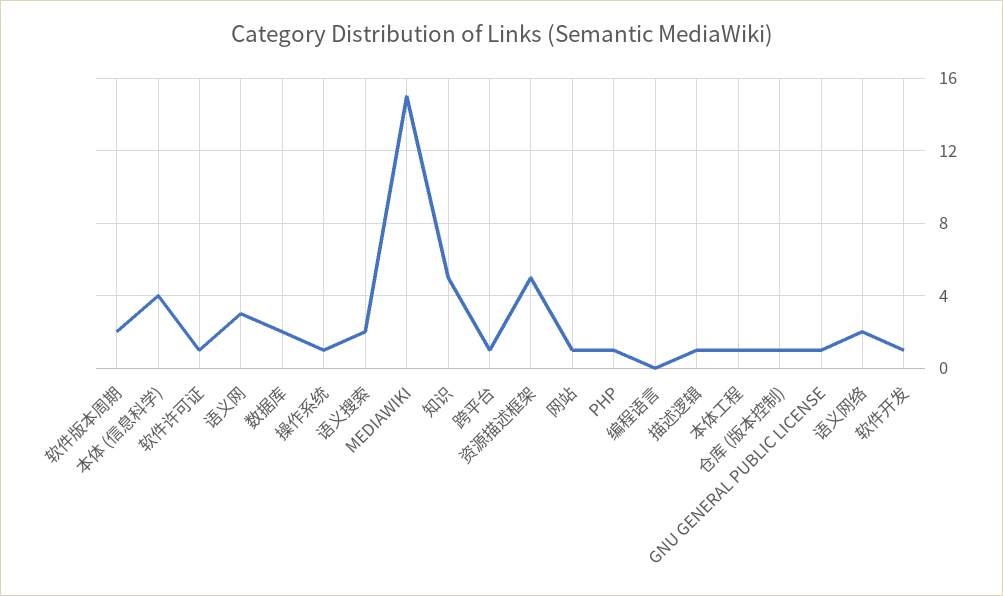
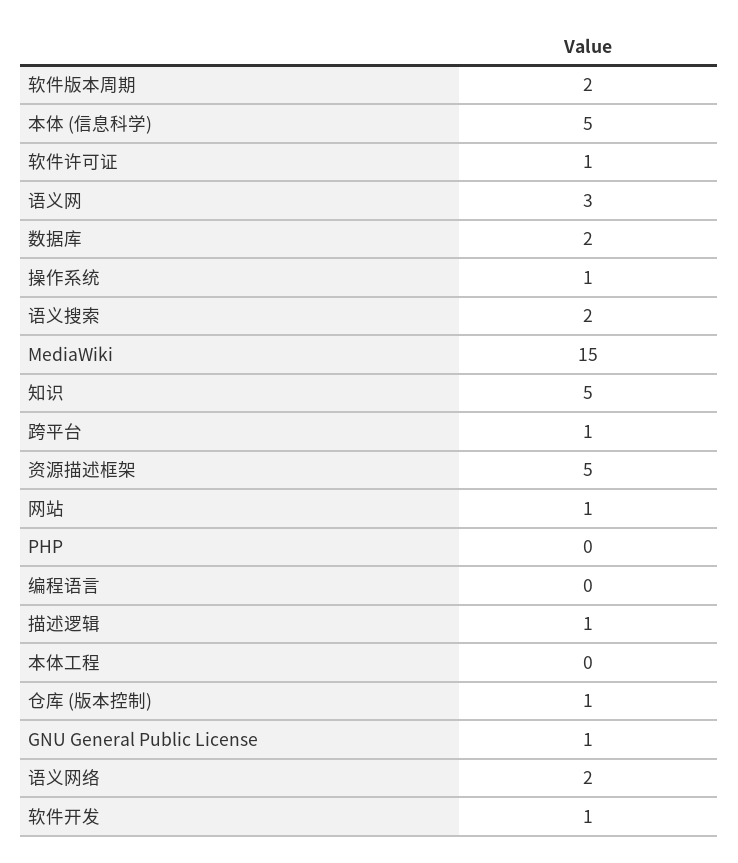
本体 (信息科学): 4 -> 5
PHP: 1 -> 0
本体工程: 1 -> 0

